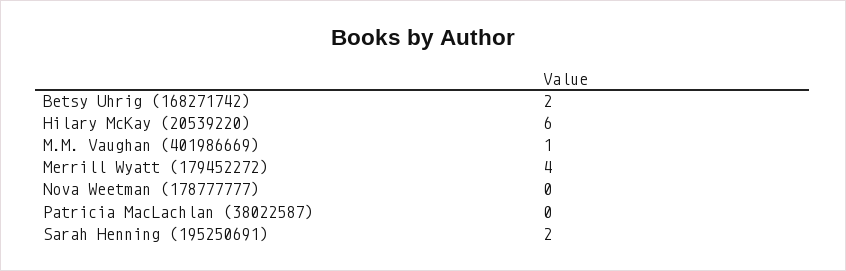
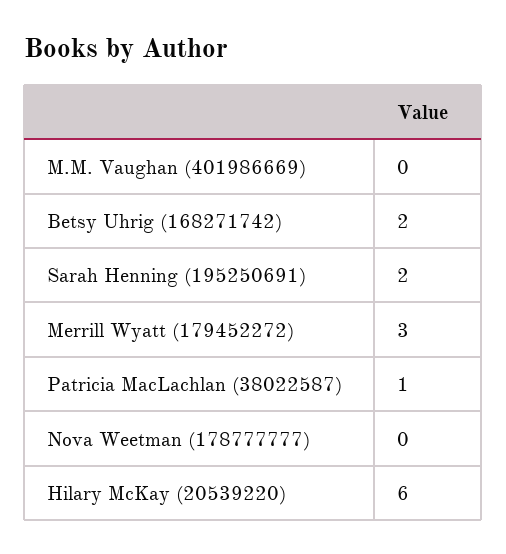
M.M. Vaughan (401986669): 1 -> 0
Merrill Wyatt (179452272): 4 -> 3
Patricia MacLachlan (38022587): 0 -> 1

